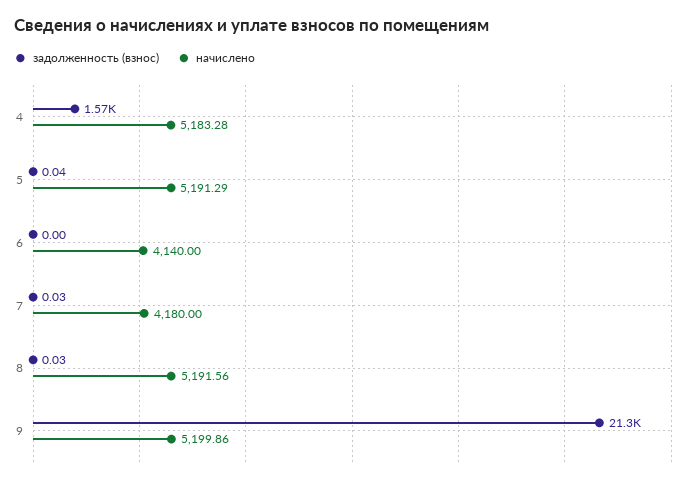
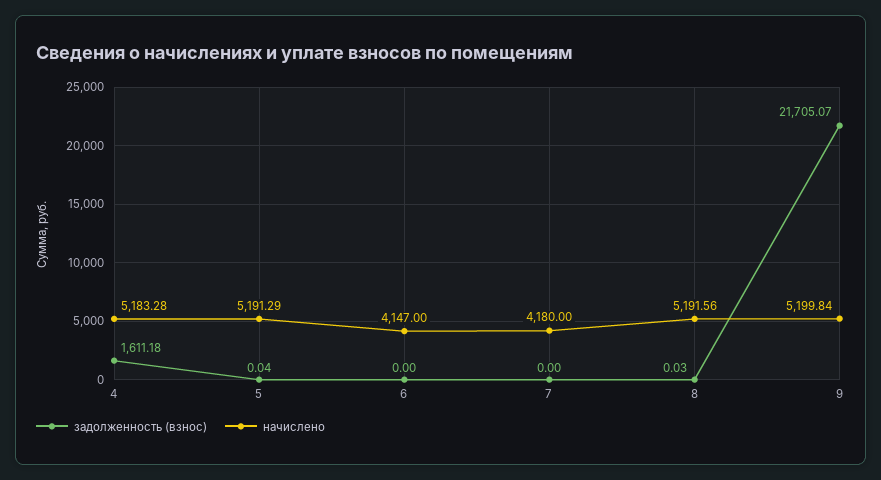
задолженность (взнос), 4: 1570 -> 1611.18
начислено, 6: 4140 -> 4147
задолженность (взнос), 7: 0.03 -> 0
задолженность (взнос), 9: 21300 -> 21705.07
начислено, 9: 5199.86 -> 5199.84

